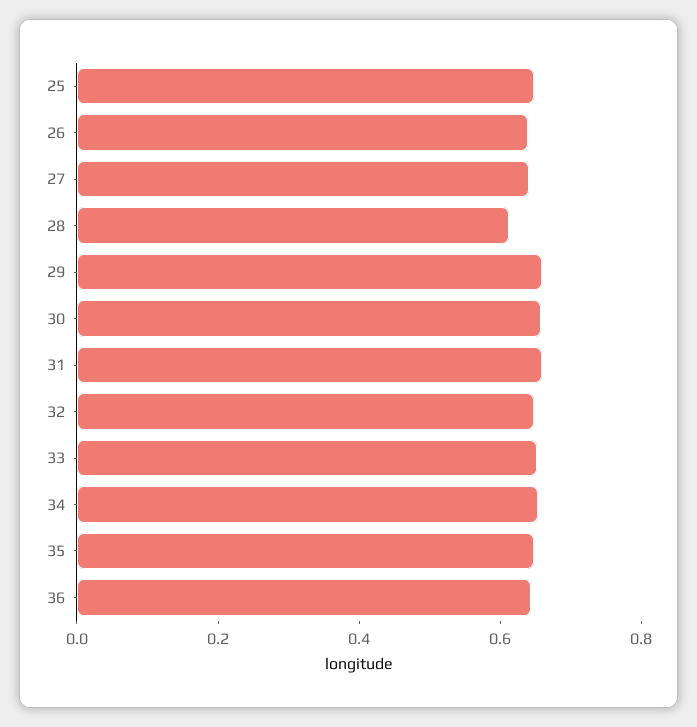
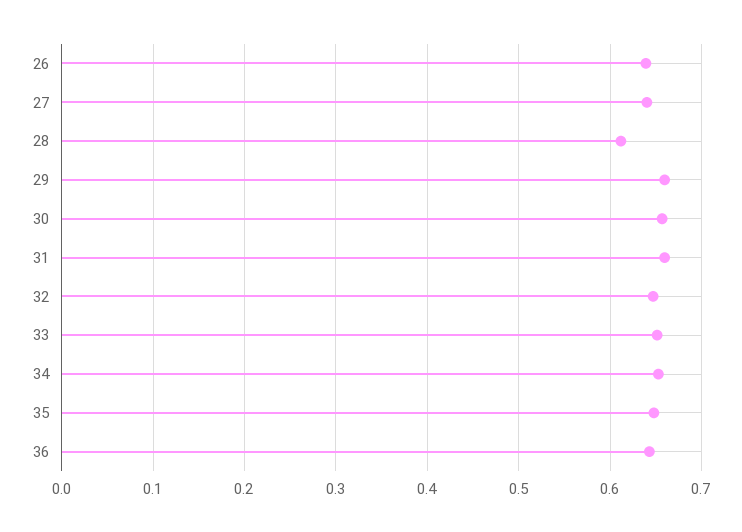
25: 0.65 -> none

